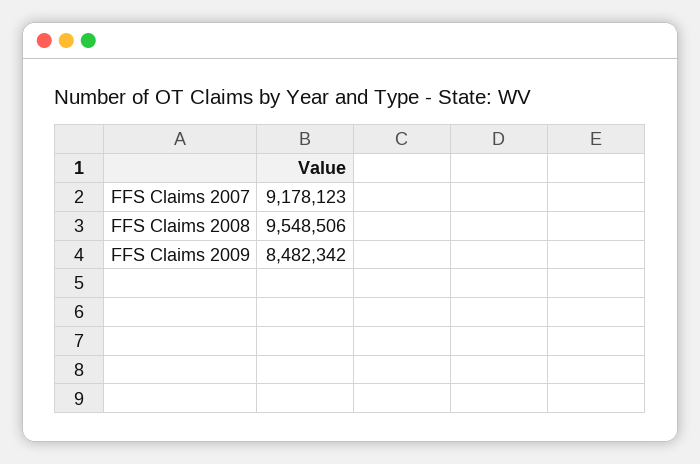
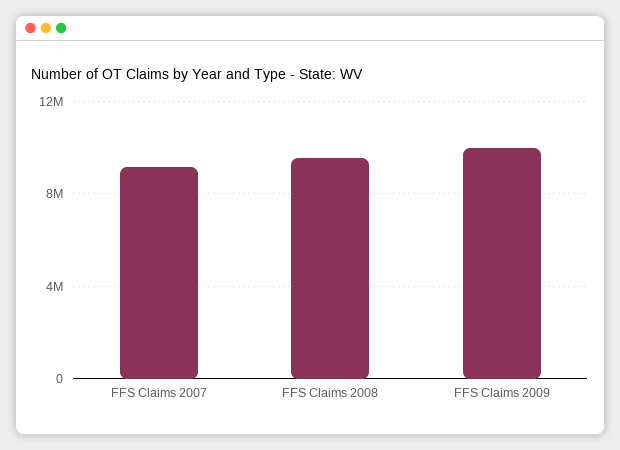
FFS Claims 2009: 8482342 -> 10000000

